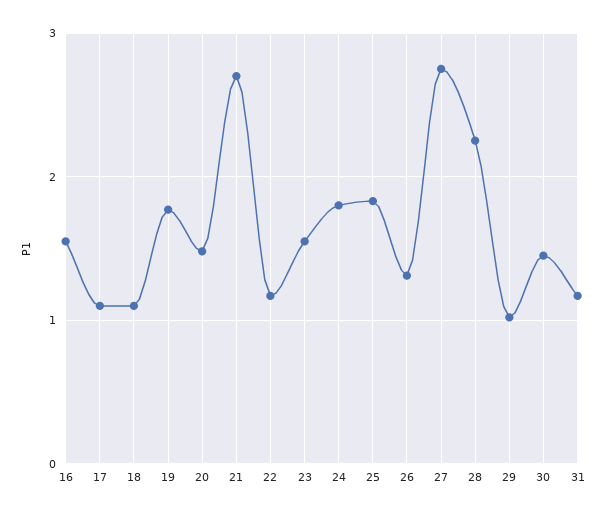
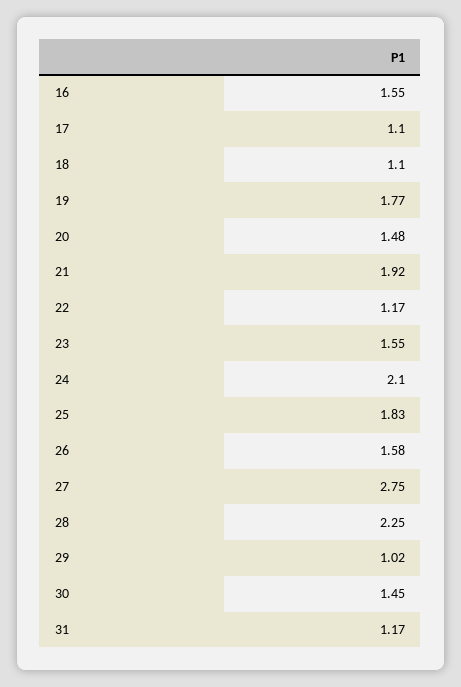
21: 2.7 -> 1.92
24: 1.8 -> 2.1
26: 1.3 -> 1.58

